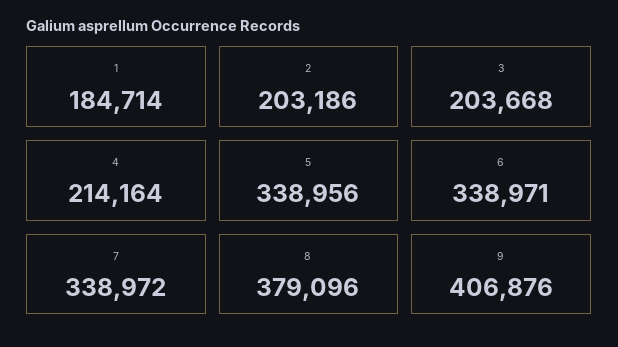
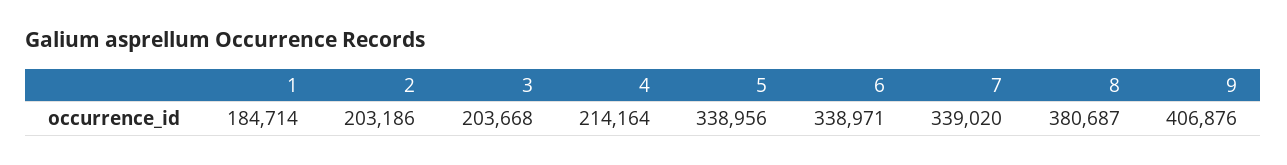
7: 338972 -> 339020
8: 379096 -> 380687

